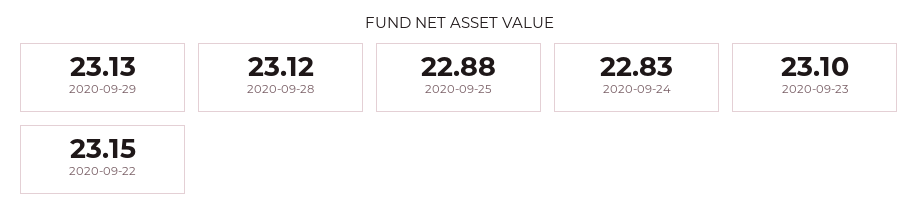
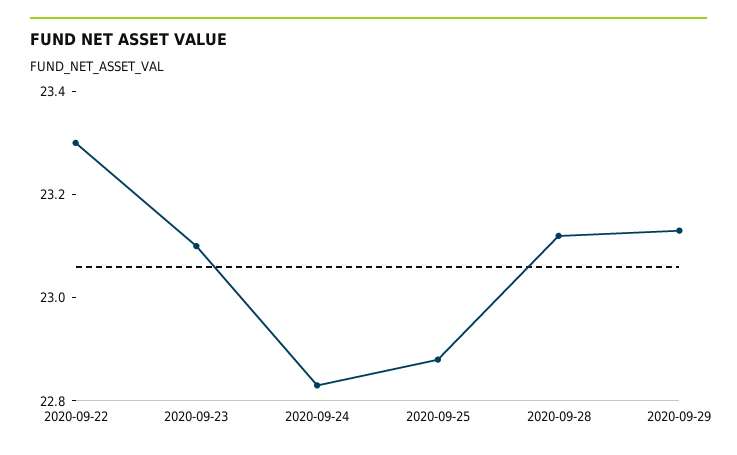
2020-09-22: 23.15 -> 23.3

